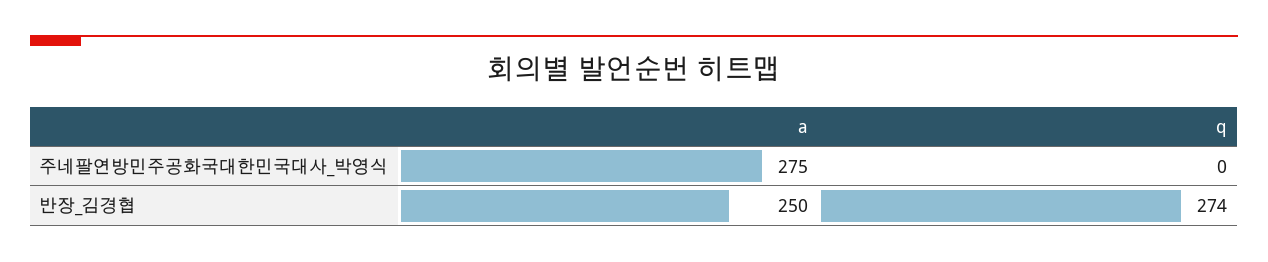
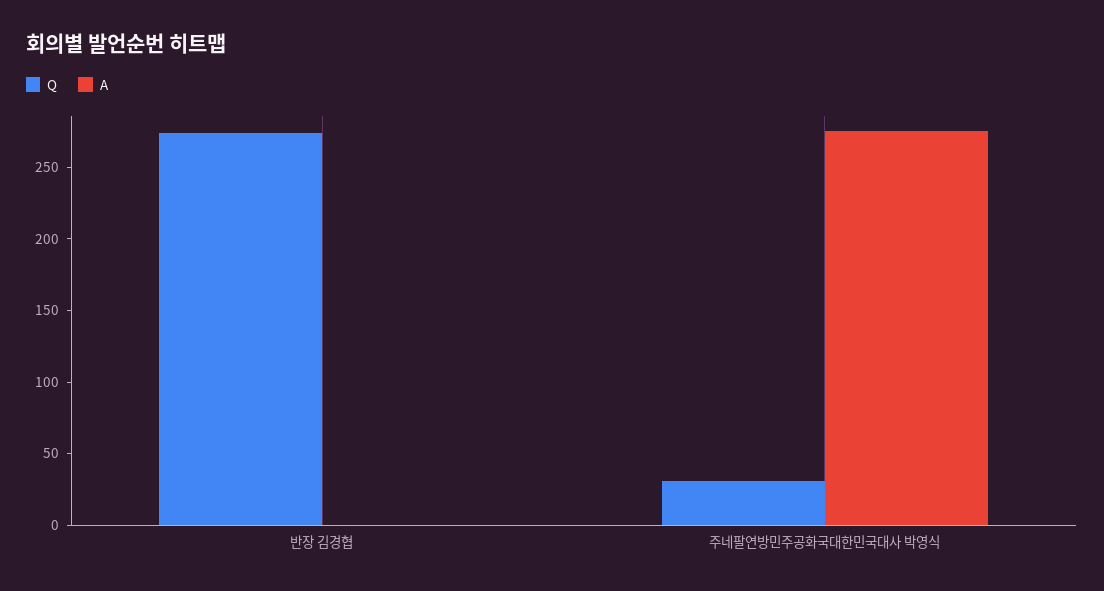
q, 주네팔연방민주공화국대한민국대사_박영식: 0 -> 30
a, 반장_김경협: 250 -> 0

